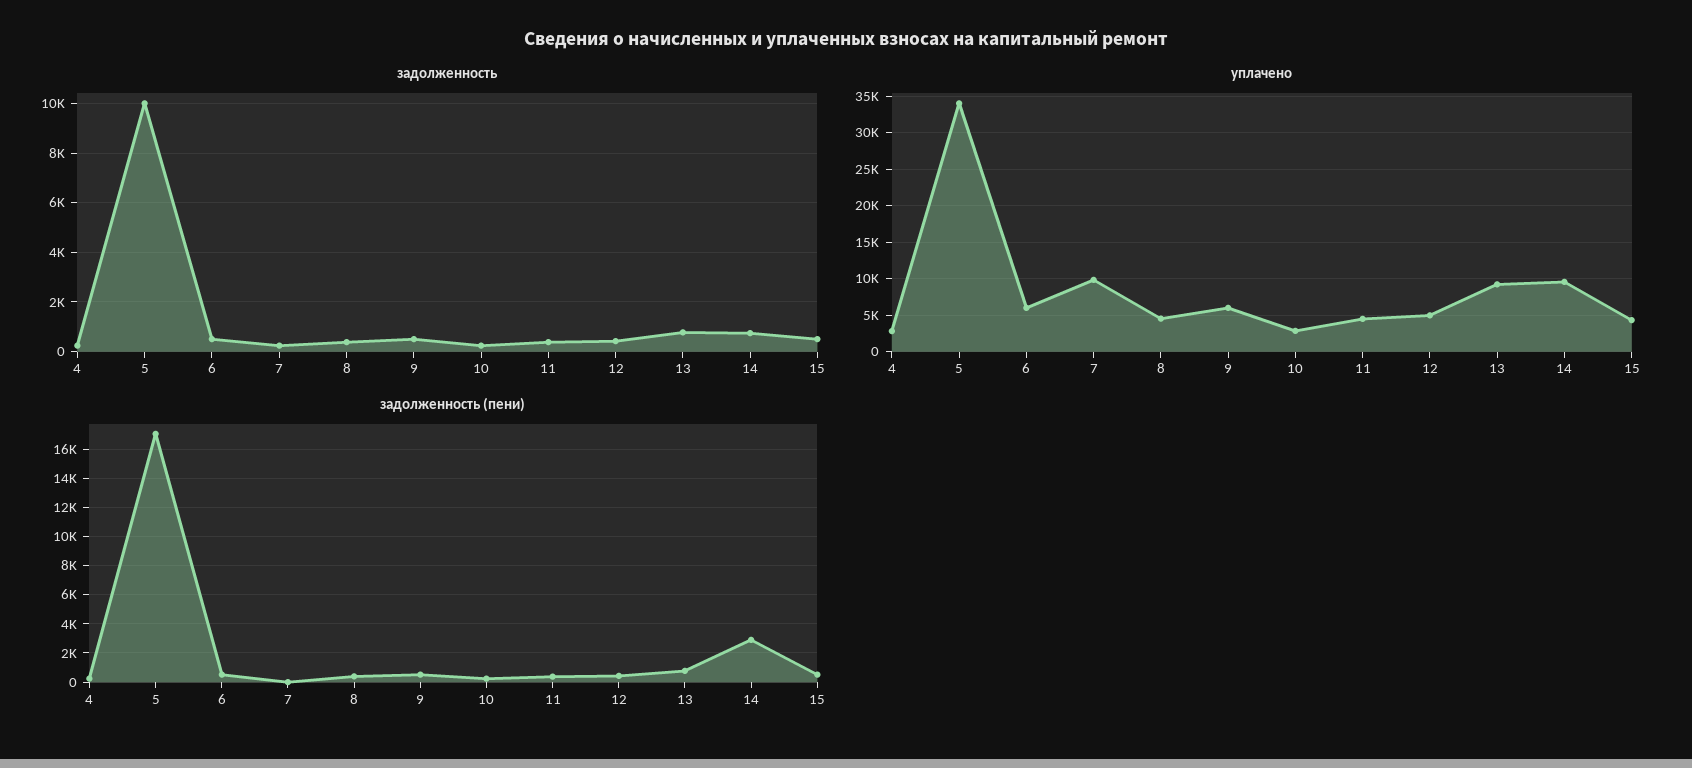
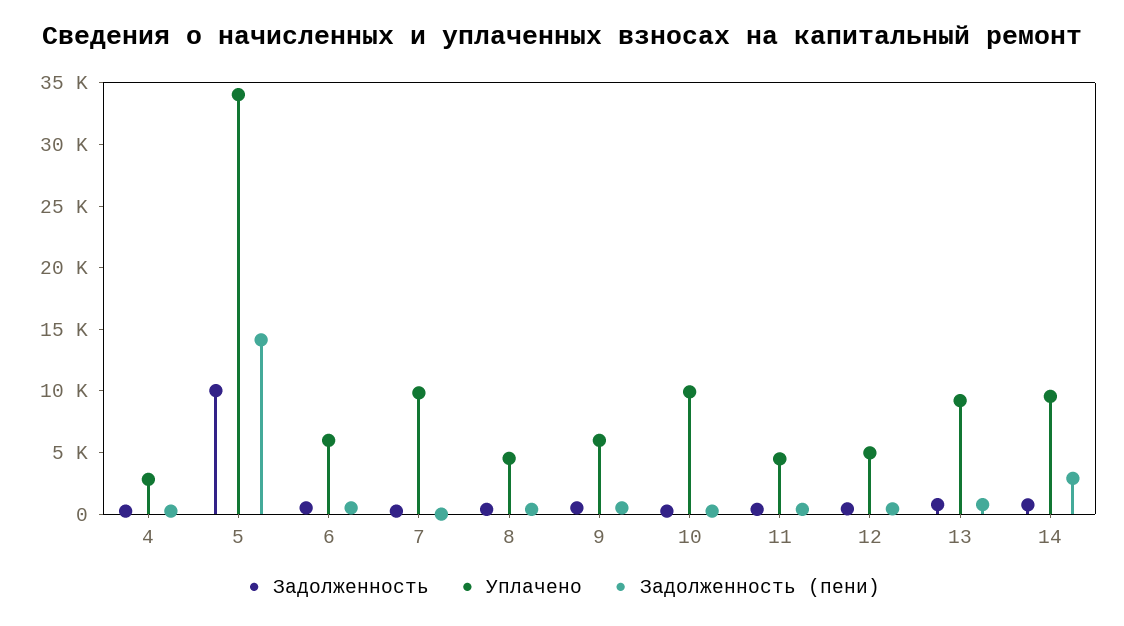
задолженность, 15: 500 -> none
уплачено, 10: 3000 -> 10000
уплачено, 15: 4000 -> none
задолженность (пени), 5: 17000 -> 14000
задолженность (пени), 15: 500 -> none

